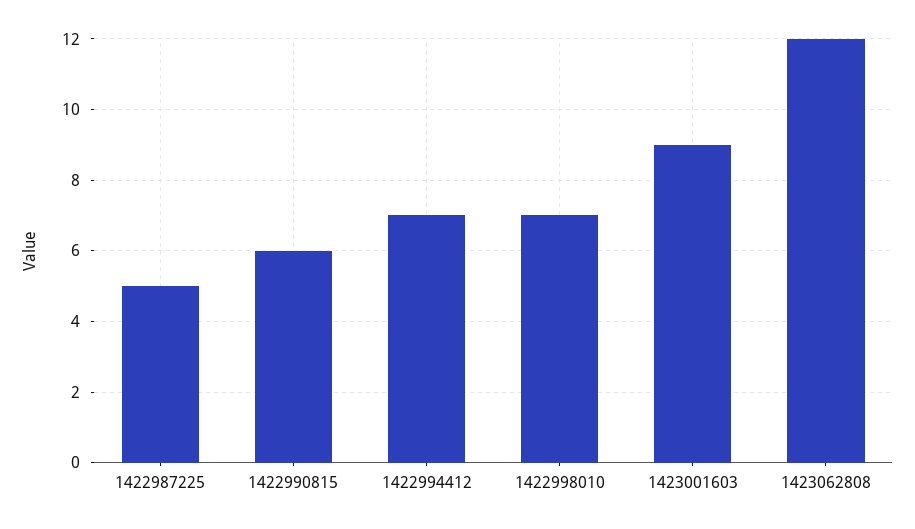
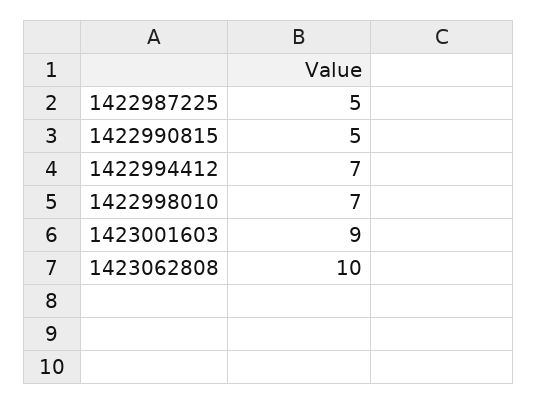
1422990815: 6 -> 5
1423062808: 12 -> 10

